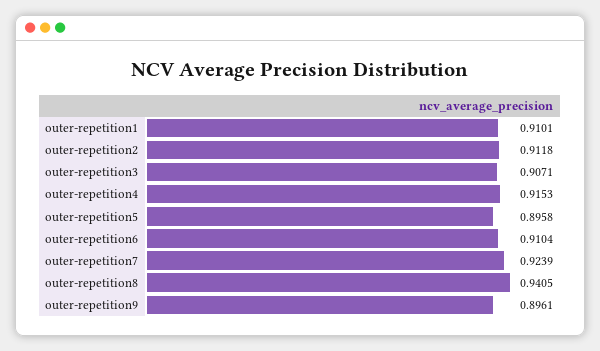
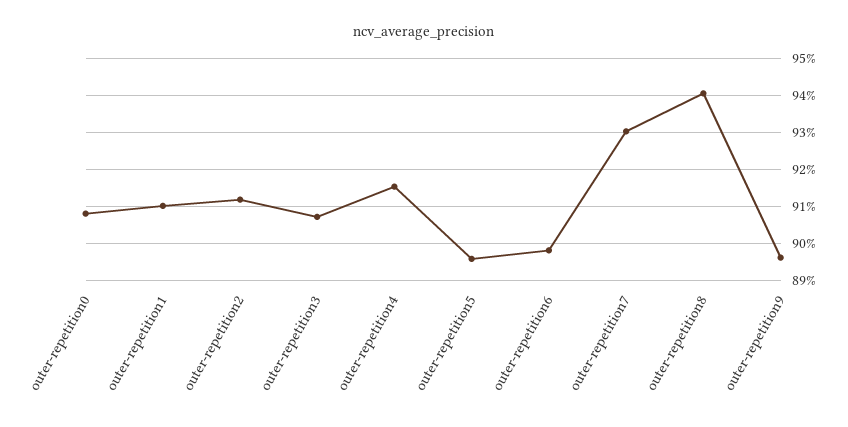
outer-repetition6: 0.9104 -> 0.898
outer-repetition7: 0.9239 -> 0.93
outer-repetition0: none -> 0.908

